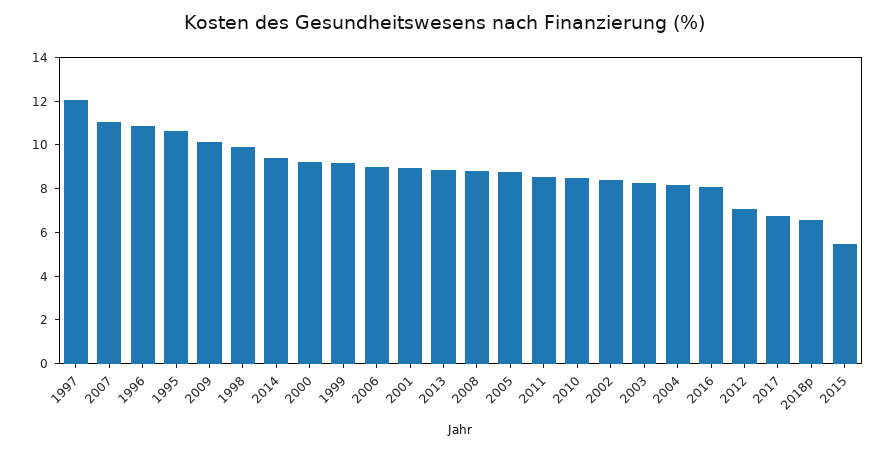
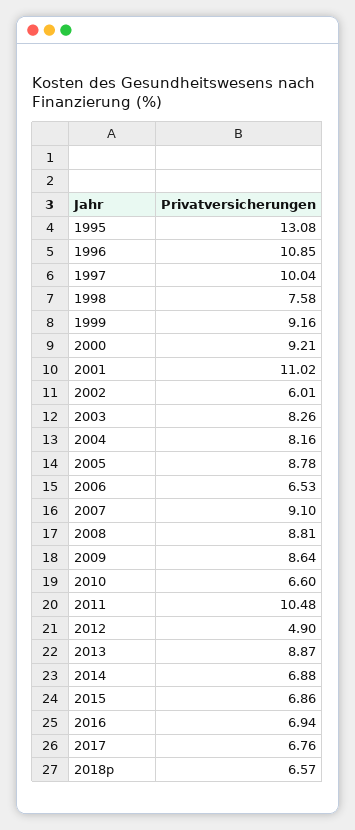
1997: 12 -> 10.04
2007: 11 -> 9.1
1995: 10.5 -> 13.08
2009: 10 -> 8.64
1998: 10 -> 7.58
2014: 9.5 -> 6.88
2006: 9 -> 6.53
2001: 9 -> 11.02
2011: 8.5 -> 10.48
2010: 8.5 -> 6.6
2002: 8.5 -> 6.01
2016: 8 -> 6.94
2012: 7 -> 4.9
2015: 5.5 -> 6.86

